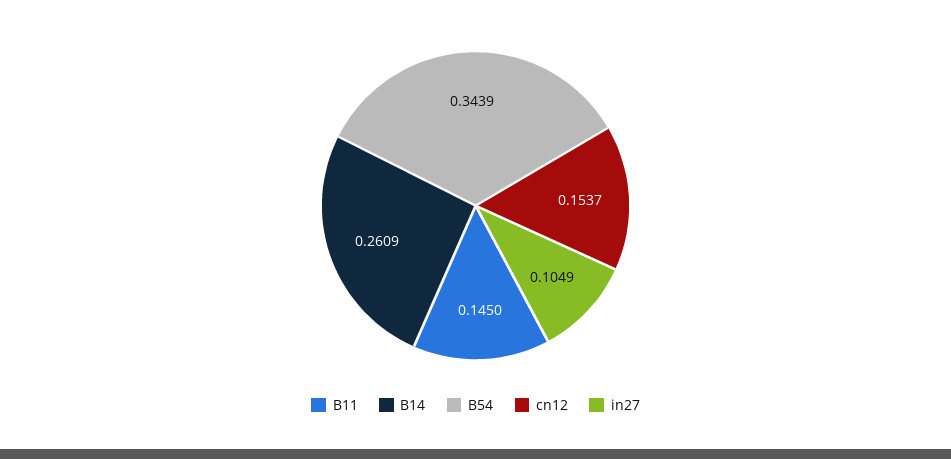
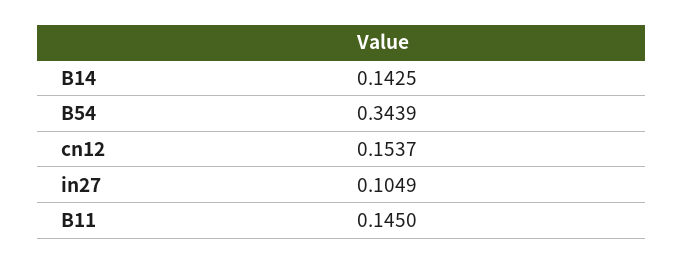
B14: 0.2609 -> 0.1425

